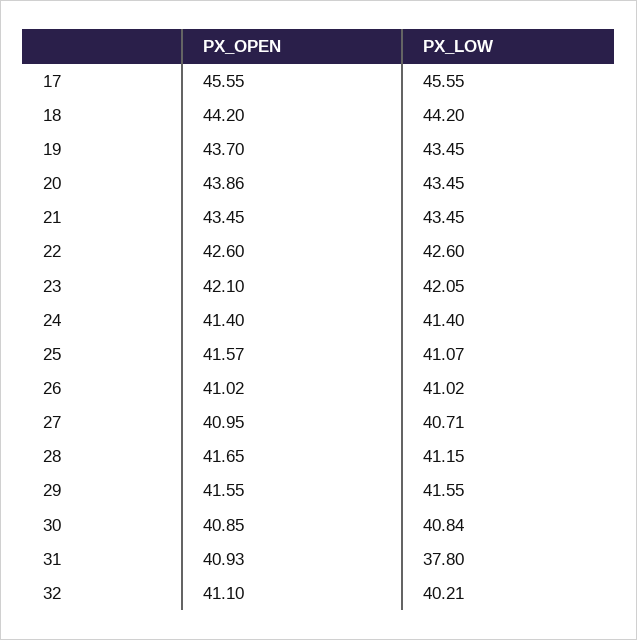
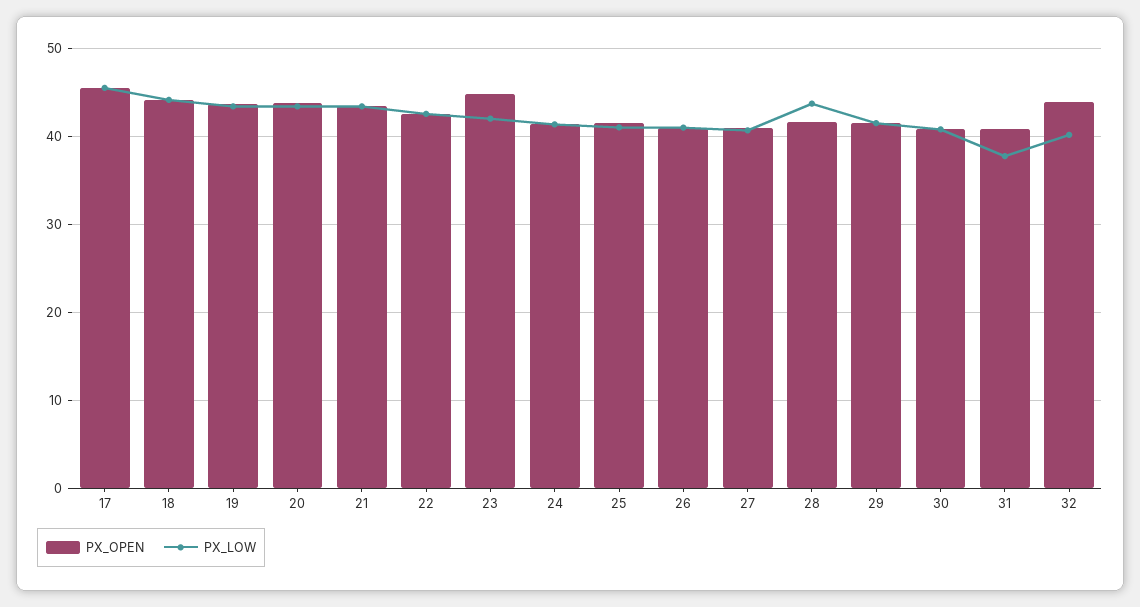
PX_OPEN, 23: 42.1 -> 45
PX_LOW, 28: 41.15 -> 44
PX_OPEN, 32: 41.1 -> 44

